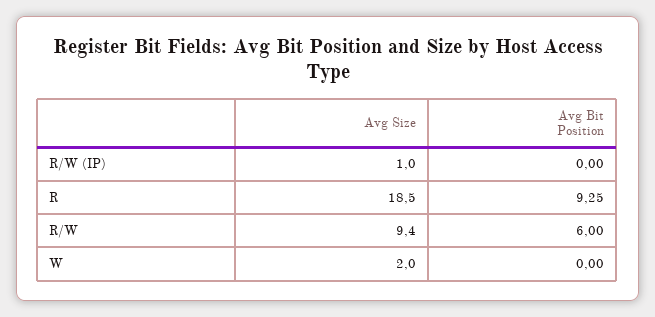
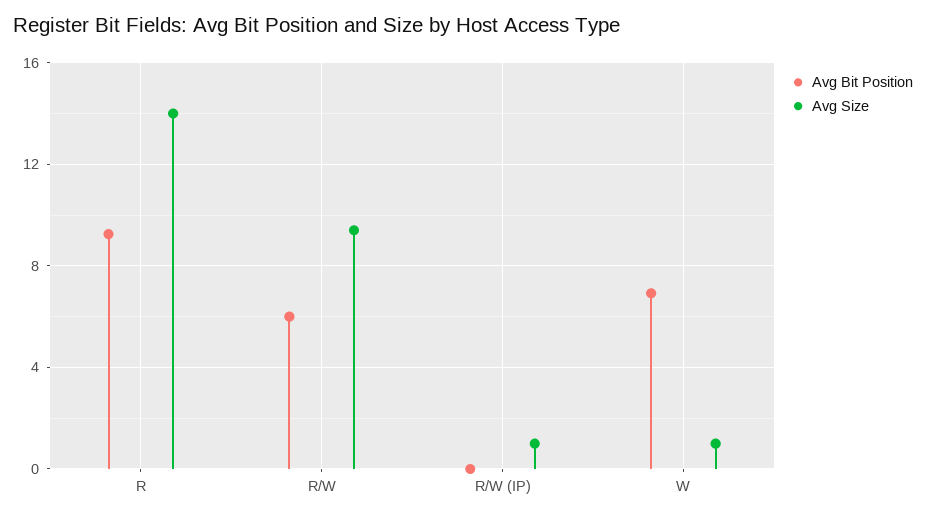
Avg Size, R: 18.5 -> 14
Avg Size, W: 2 -> 1
Avg Bit Position, W: 0 -> 7

